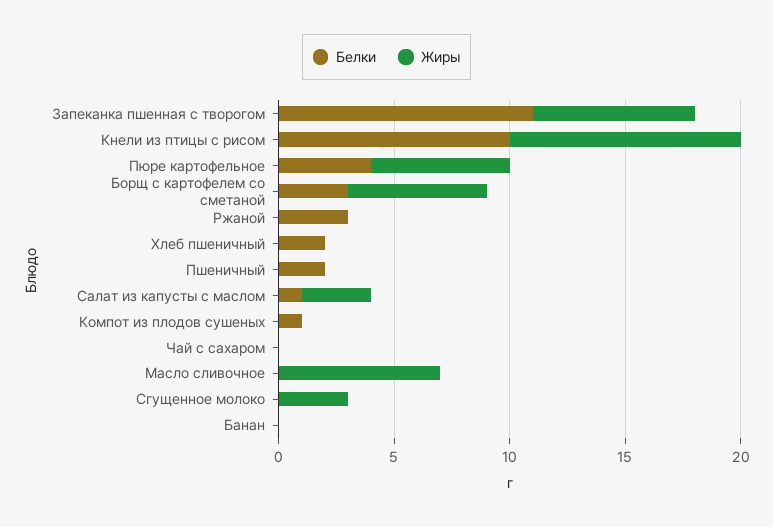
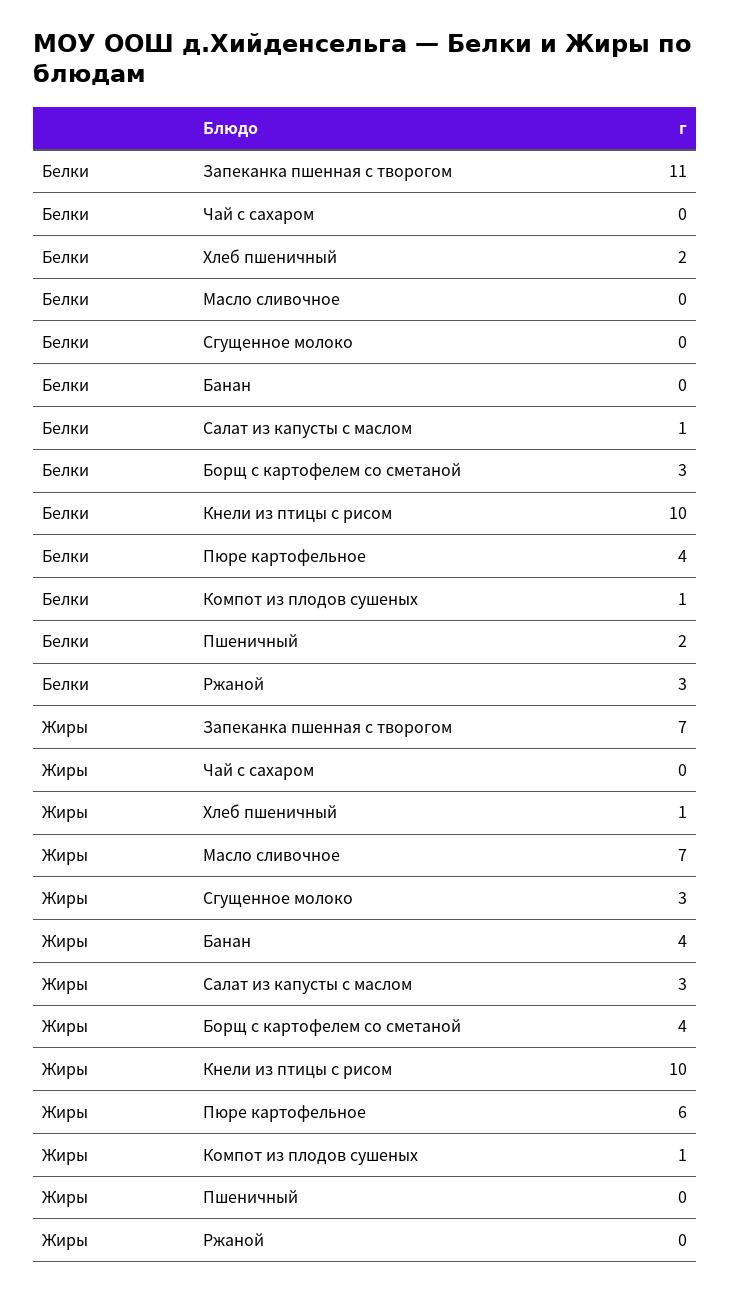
Жиры, Борщ с картофелем со сметаной: 6 -> 4
Жиры, Хлеб пшеничный: 0 -> 1
Жиры, Компот из плодов сушеных: 0 -> 1
Жиры, Банан: 0 -> 4

